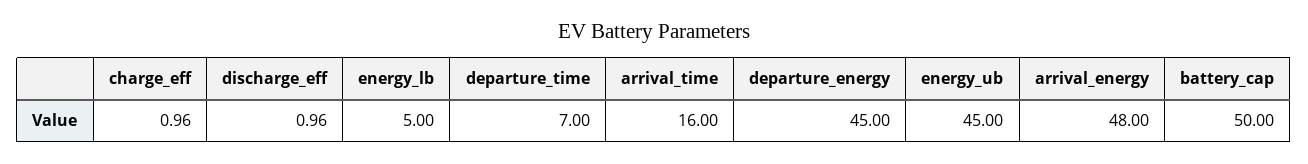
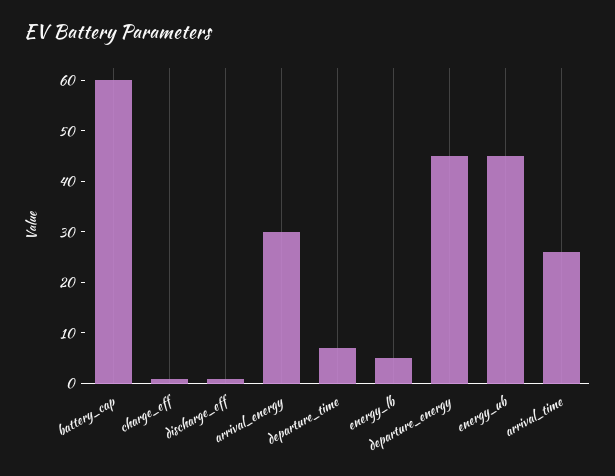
arrival_time: 16 -> 26
arrival_energy: 48 -> 30
battery_cap: 50 -> 60

